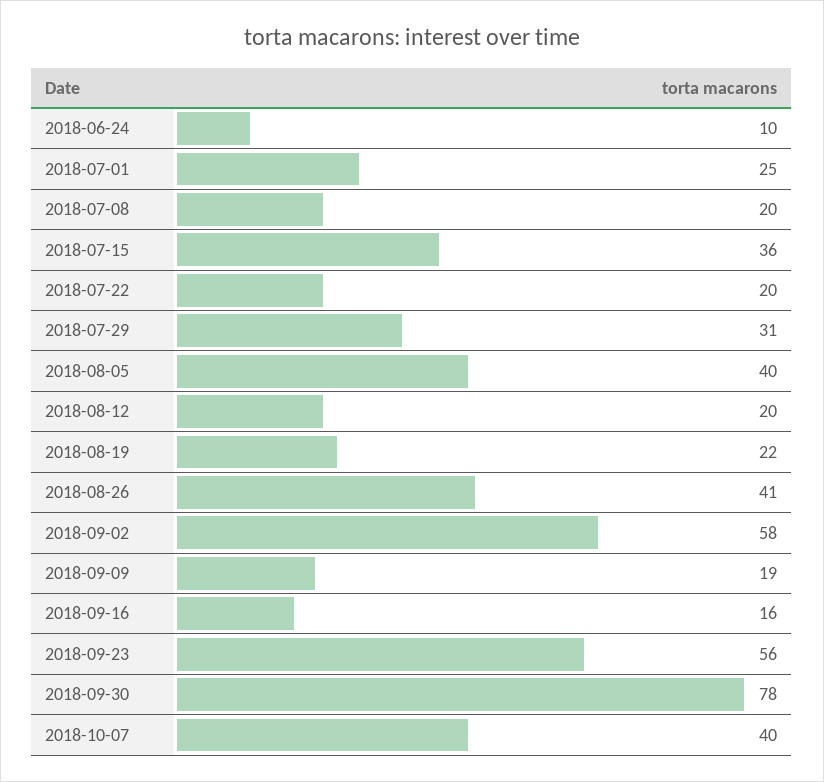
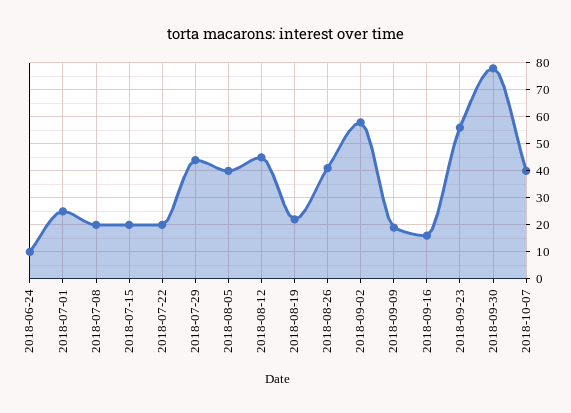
2018-07-15: 36 -> 20
2018-07-29: 31 -> 45
2018-08-12: 20 -> 45

